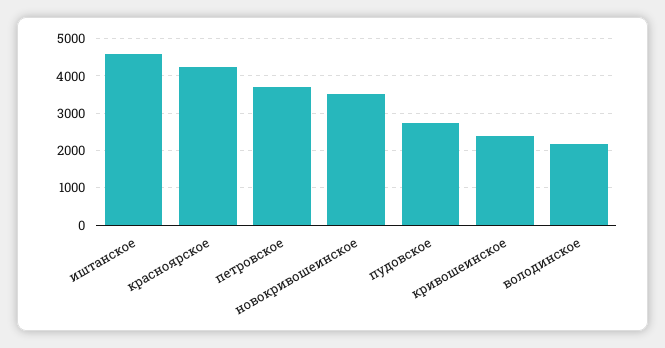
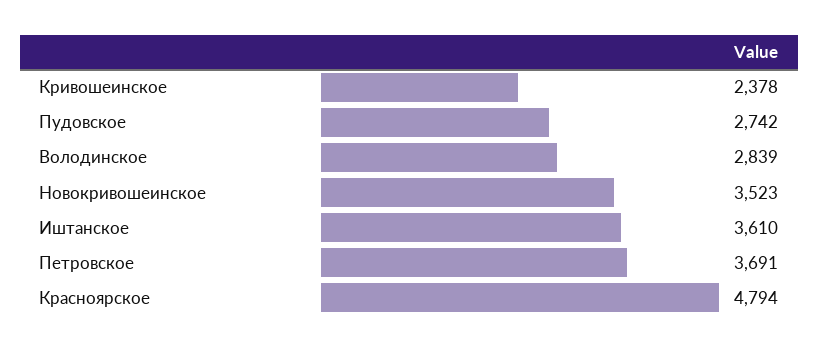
иштанское: 4600 -> 3610
красноярское: 4200 -> 4794
володинское: 2200 -> 2839

